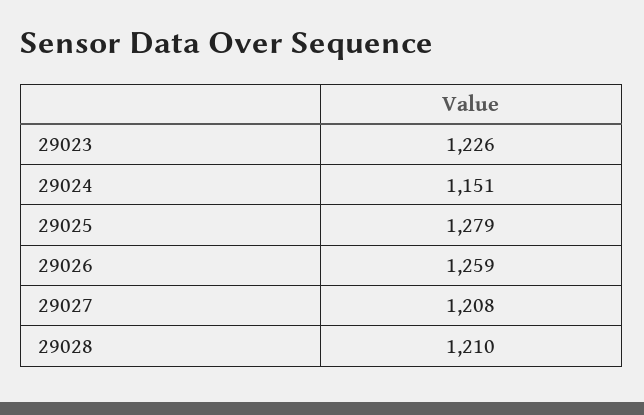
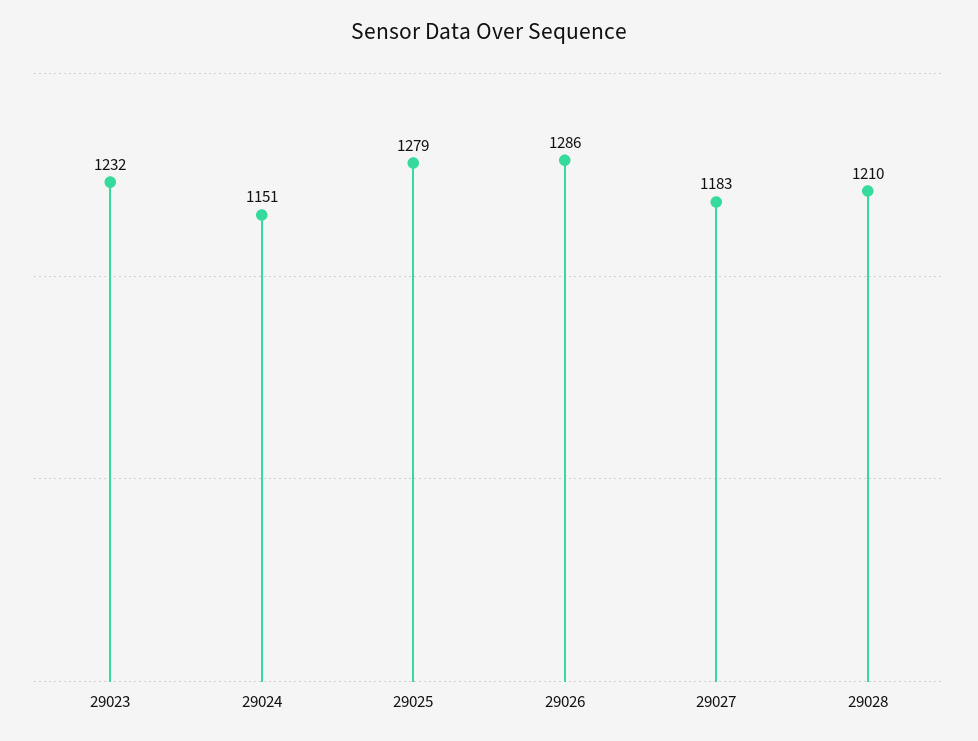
29023: 1226 -> 1232
29026: 1259 -> 1286
29027: 1208 -> 1183

